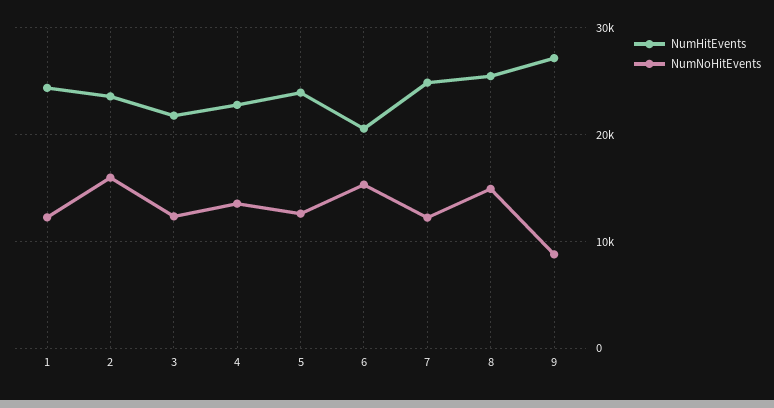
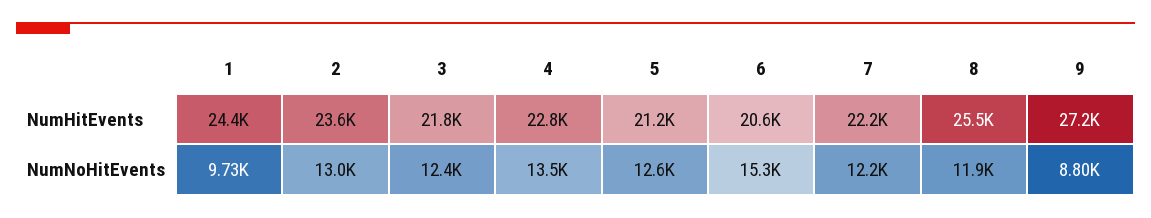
NumNoHitEvents, 1: 12000 -> 9730
NumNoHitEvents, 2: 16000 -> 13000
NumHitEvents, 5: 24000 -> 21200
NumHitEvents, 7: 25000 -> 22200
NumNoHitEvents, 8: 15000 -> 11900

